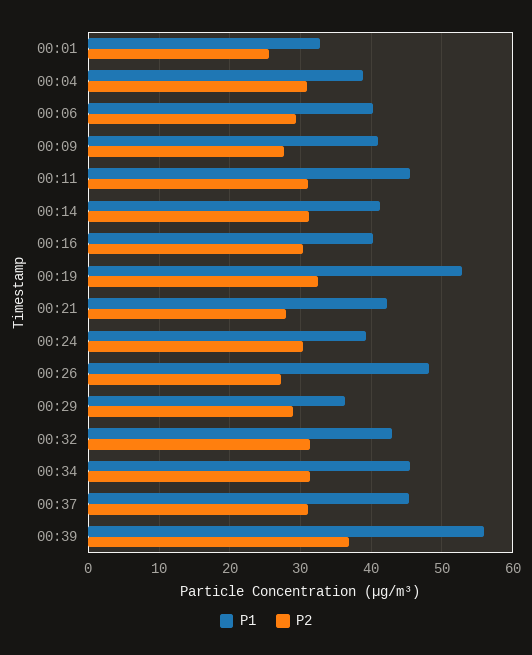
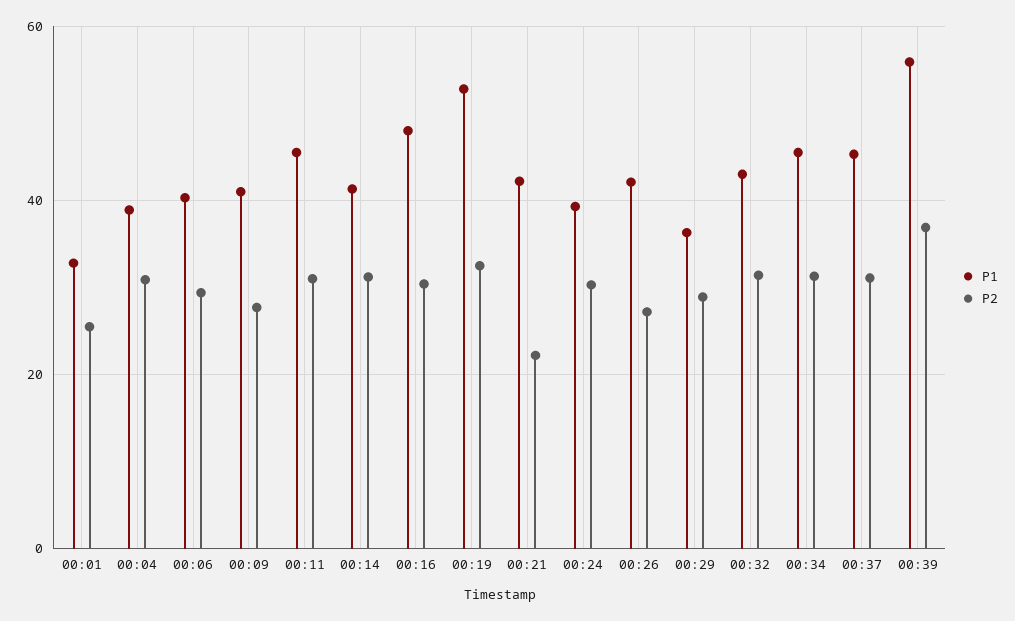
P1, 00:16: 40 -> 48
P2, 00:21: 28 -> 22
P1, 00:26: 48 -> 42

